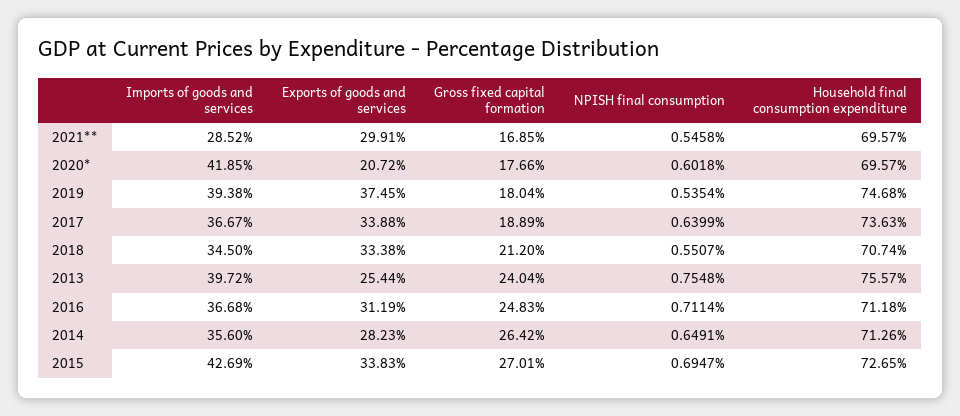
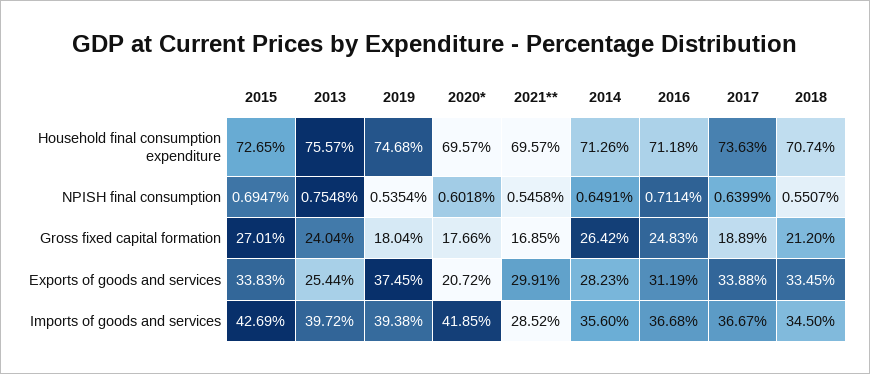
Exports of goods and services, 2018: 33.38 -> 33.45

